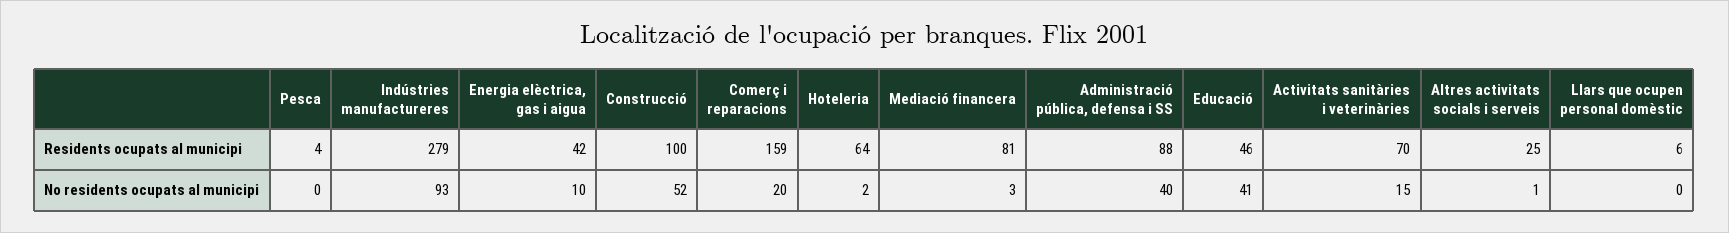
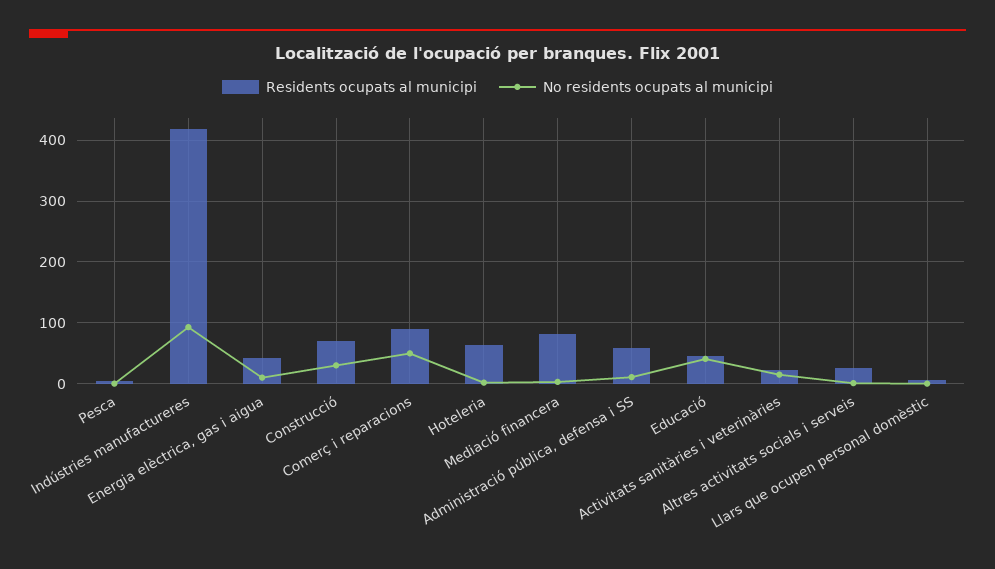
Residents ocupats al municipi, Indústries manufactureres: 279 -> 420
Residents ocupats al municipi, Construcció: 100 -> 70
Residents ocupats al municipi, Comerç i reparacions: 159 -> 90
Residents ocupats al municipi, Administració pública, defensa i SS: 88 -> 60
Residents ocupats al municipi, Activitats sanitàries i veterinàries: 70 -> 20
No residents ocupats al municipi, Construcció: 52 -> 30
No residents ocupats al municipi, Comerç i reparacions: 20 -> 50
No residents ocupats al municipi, Administració pública, defensa i SS: 40 -> 10

